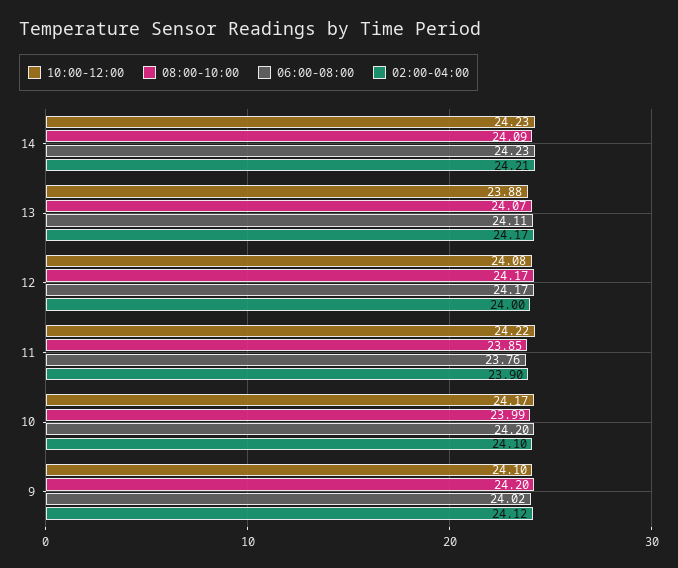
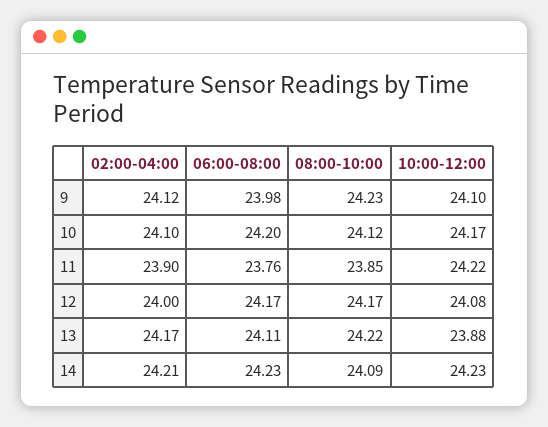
08:00-10:00, 13: 24.07 -> 24.22
08:00-10:00, 10: 23.99 -> 24.12
08:00-10:00, 9: 24.2 -> 24.23
06:00-08:00, 9: 24.02 -> 23.98

